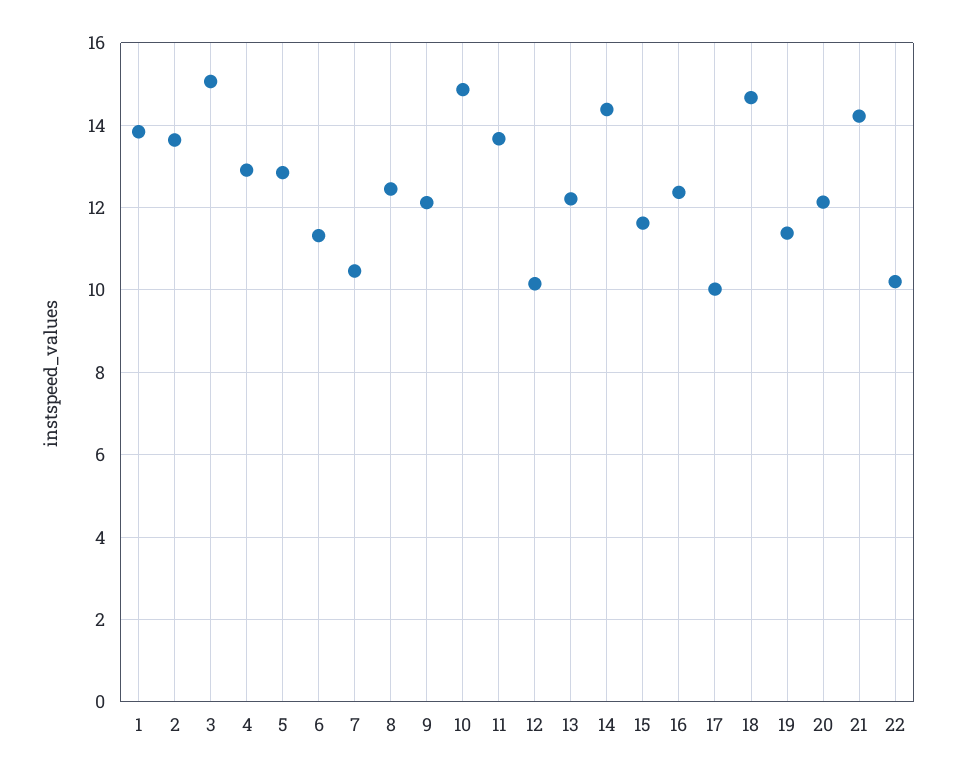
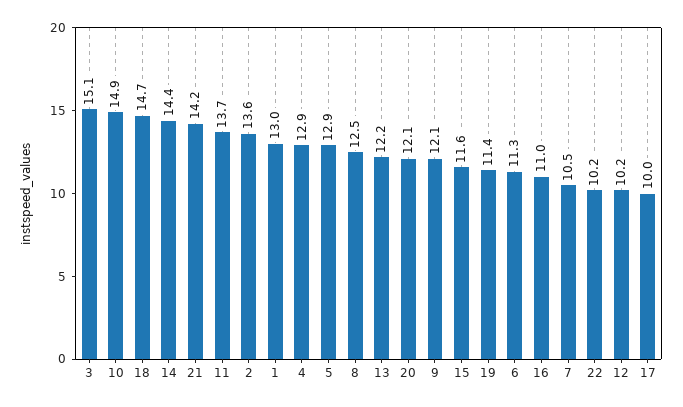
1: 13.8 -> 13
16: 12.4 -> 11

